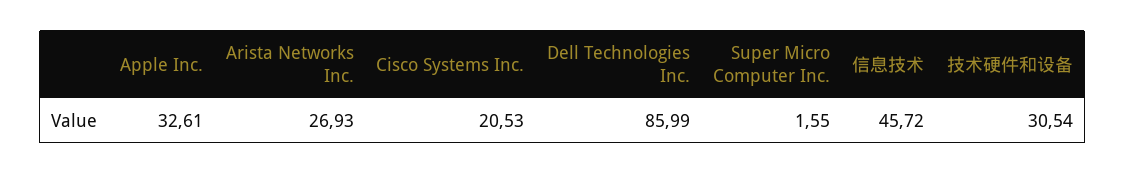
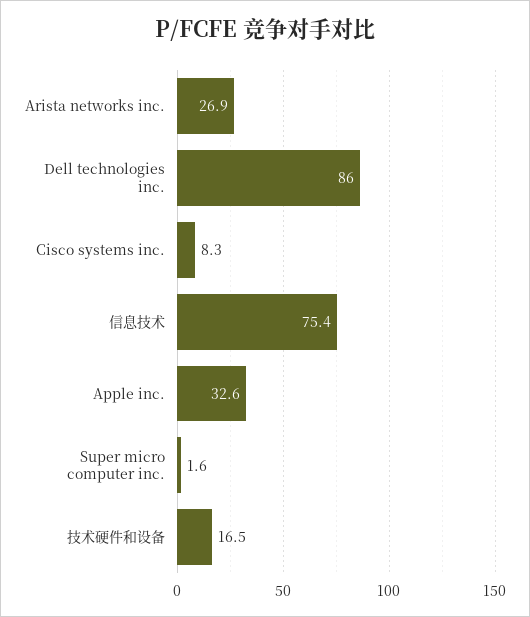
Cisco Systems Inc.: 20.53 -> 8.3
信息技术: 45.72 -> 75.4
技术硬件和设备: 30.54 -> 16.5

